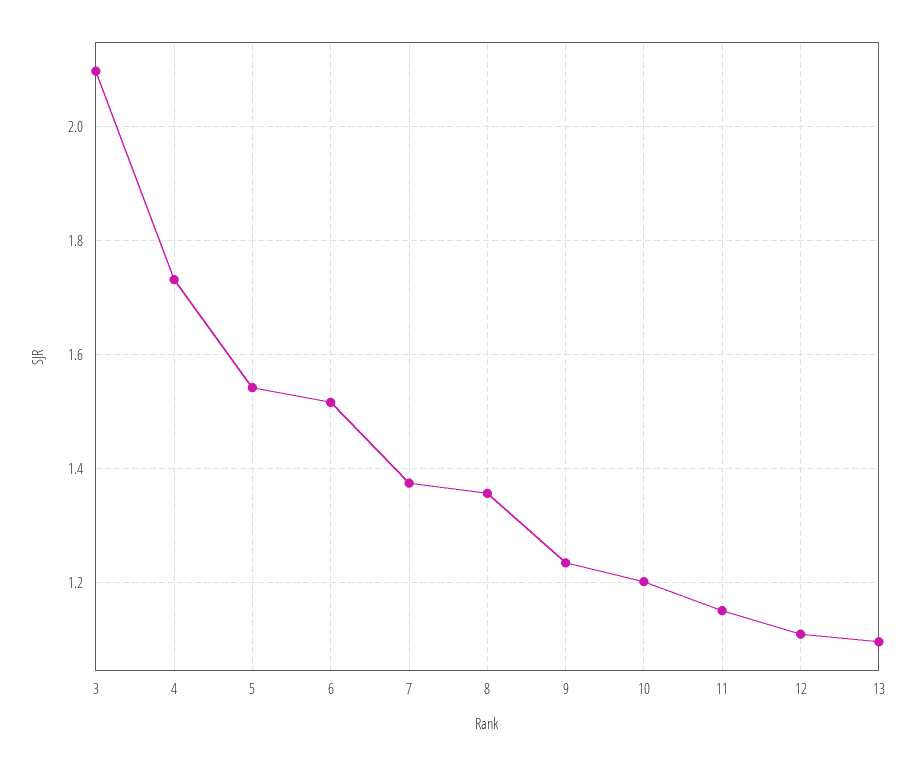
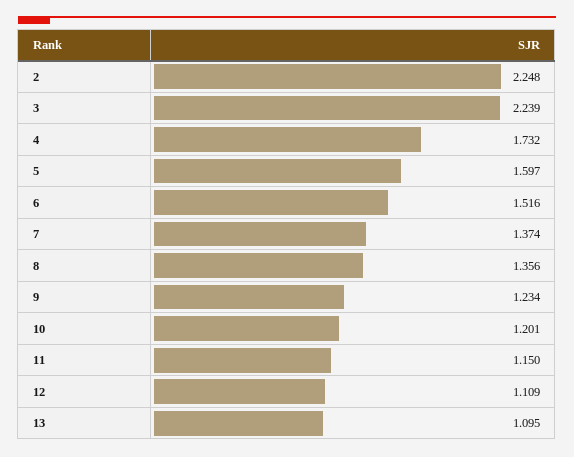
3: 2.1 -> 2.239
5: 1.54 -> 1.597
2: none -> 2.248

